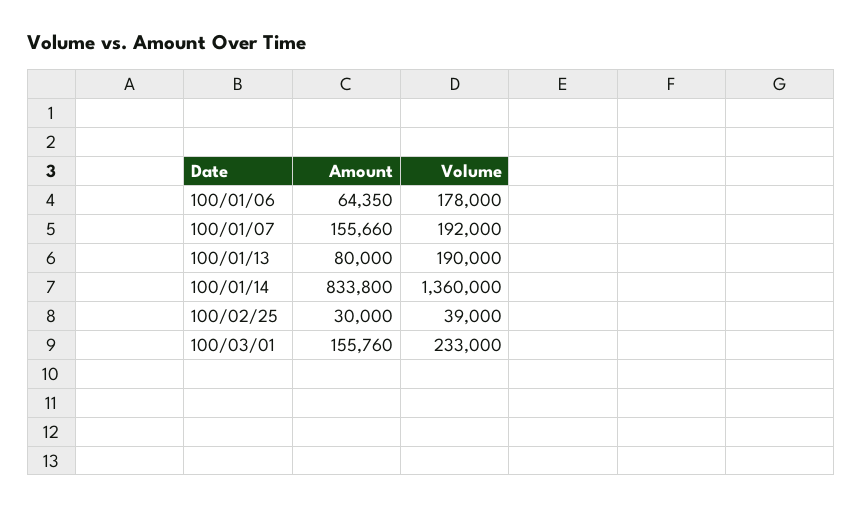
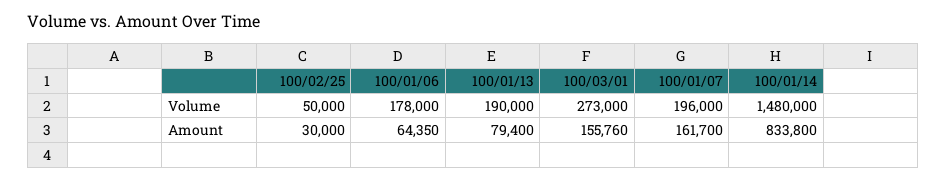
Amount, 100/01/07: 155660 -> 161700
Volume, 100/01/07: 192000 -> 196000
Amount, 100/01/13: 80000 -> 79400
Volume, 100/01/14: 1360000 -> 1480000
Volume, 100/02/25: 39000 -> 50000
Volume, 100/03/01: 233000 -> 273000

